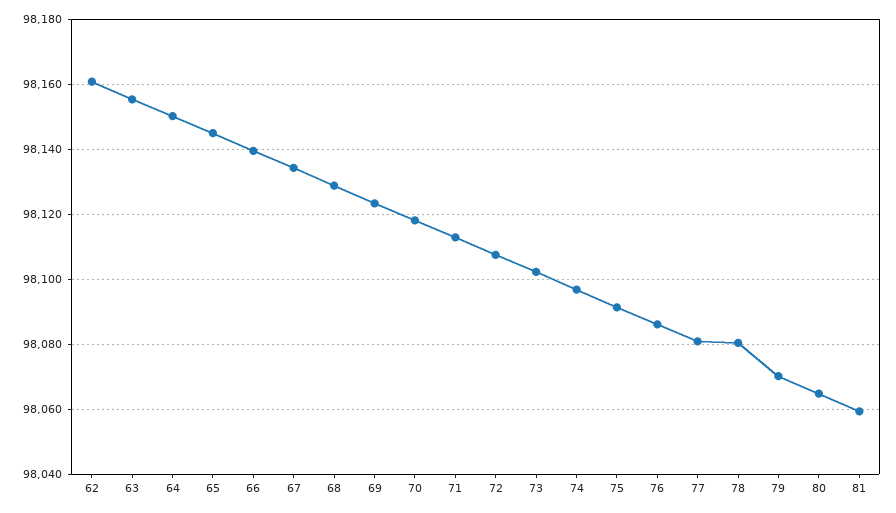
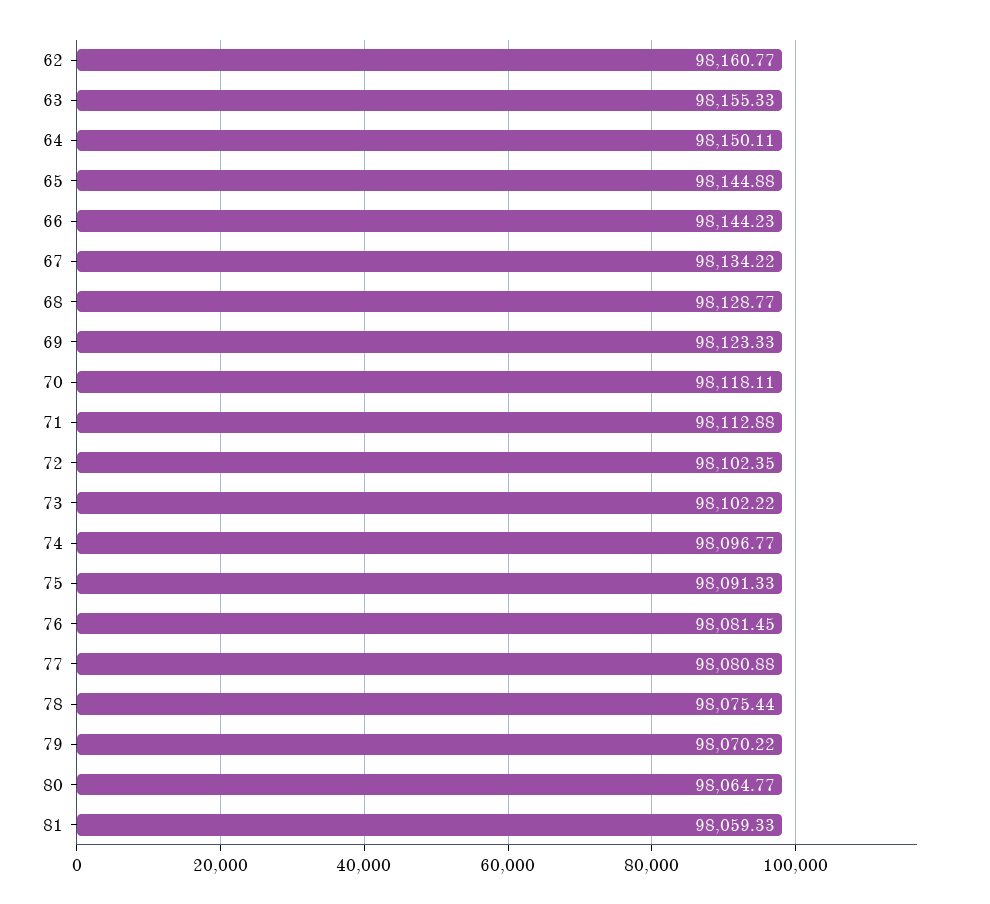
66: 98140 -> 98144.23
72: 98108 -> 98102.35
76: 98086 -> 98081.45
78: 98080 -> 98075.44

